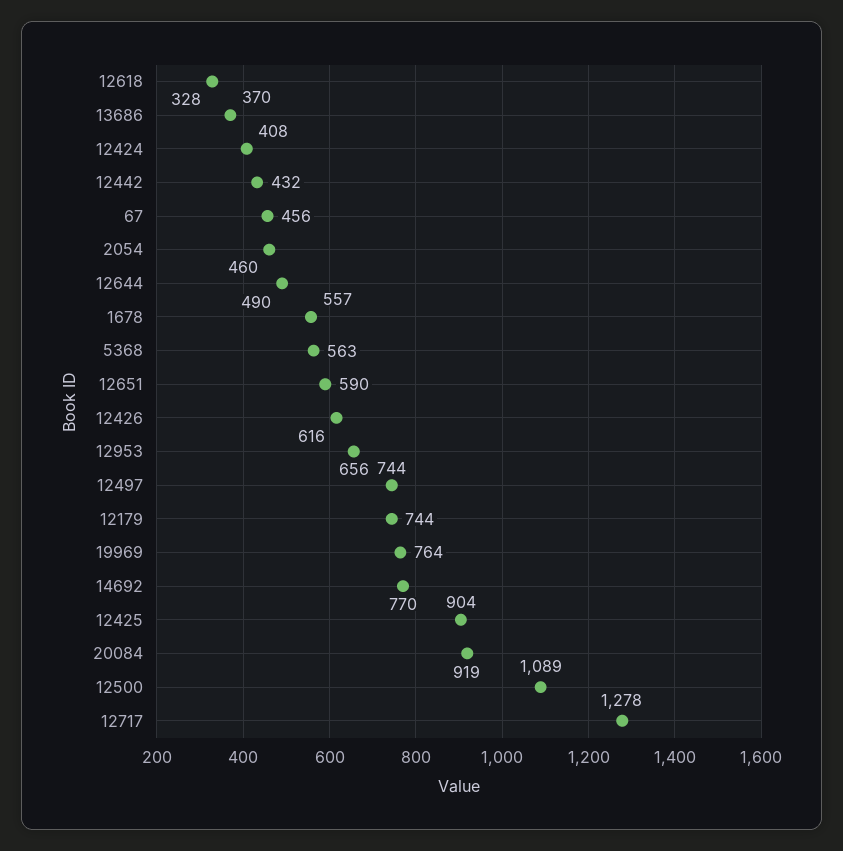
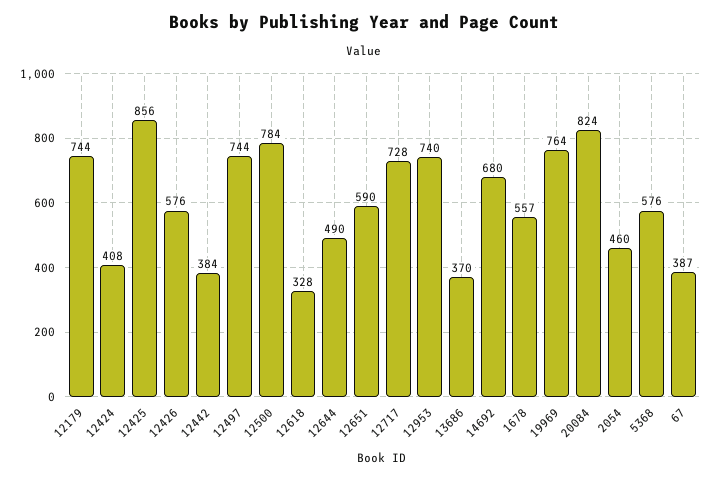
12442: 432 -> 384
67: 456 -> 387
5368: 563 -> 576
12426: 616 -> 576
12953: 656 -> 740
14692: 770 -> 680
12425: 904 -> 856
20084: 919 -> 824
12500: 1089 -> 784
12717: 1278 -> 728

